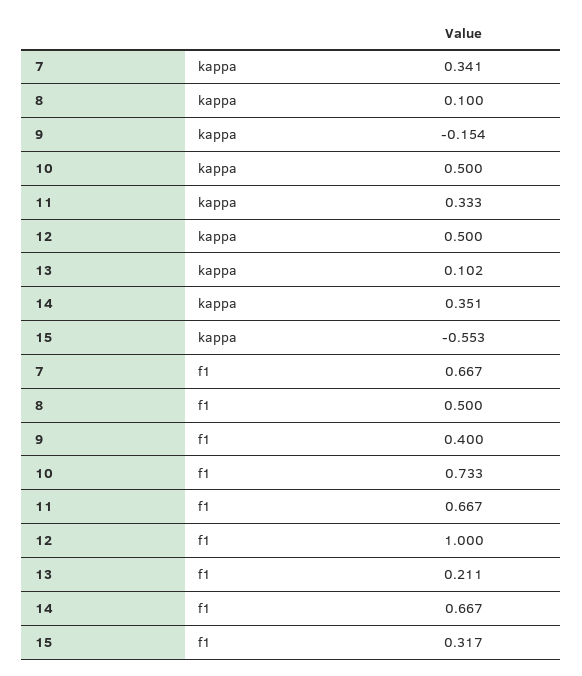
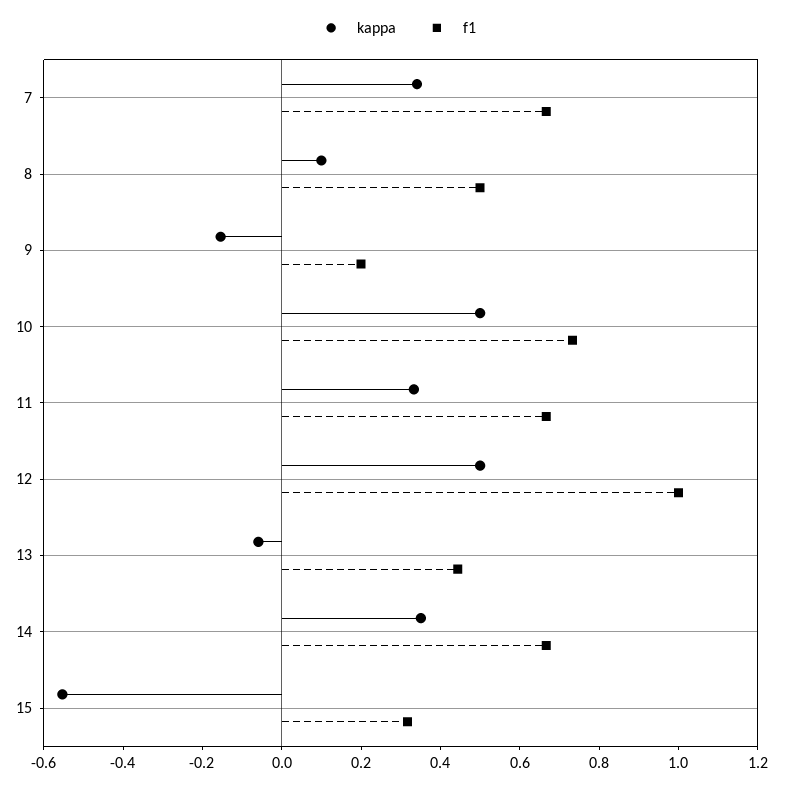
kappa, 13: 0.102 -> -0.05
f1, 9: 0.4 -> 0.2
f1, 13: 0.211 -> 0.45

